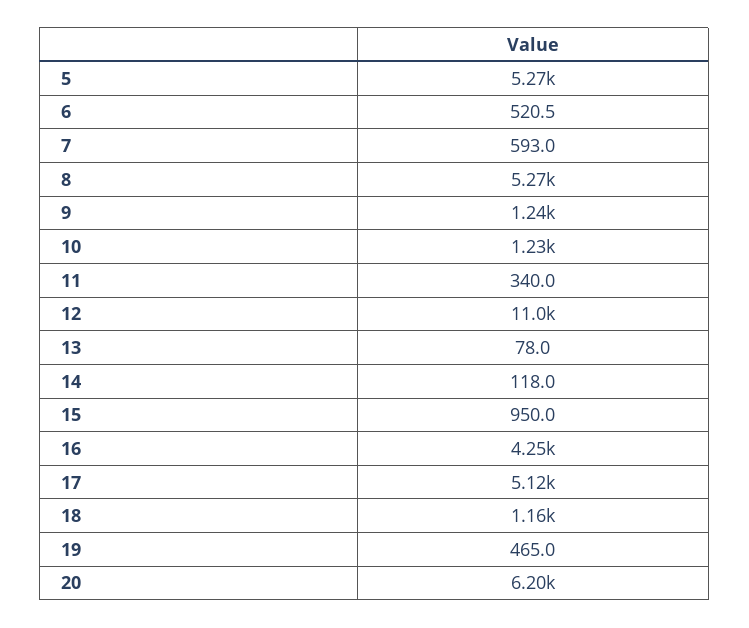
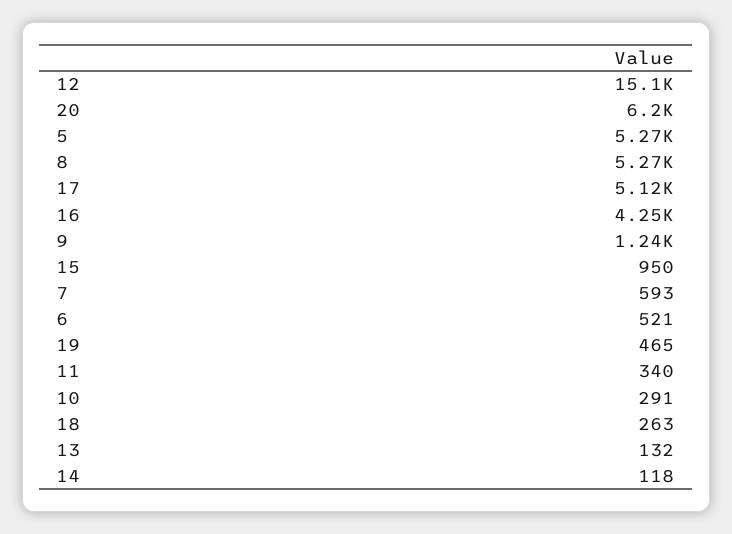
10: 1230 -> 291
12: 11000 -> 15100
13: 78 -> 132
18: 1160 -> 263

